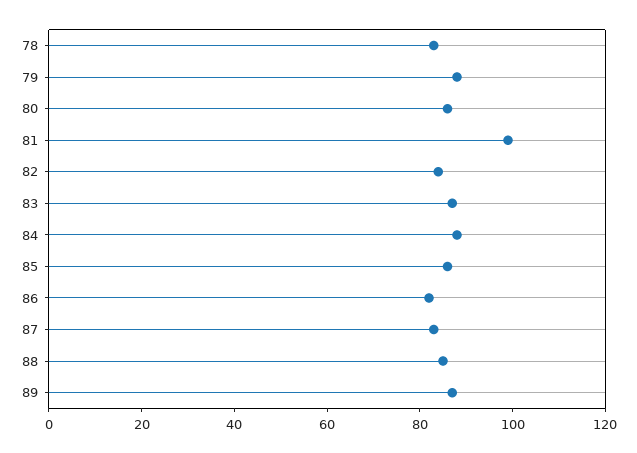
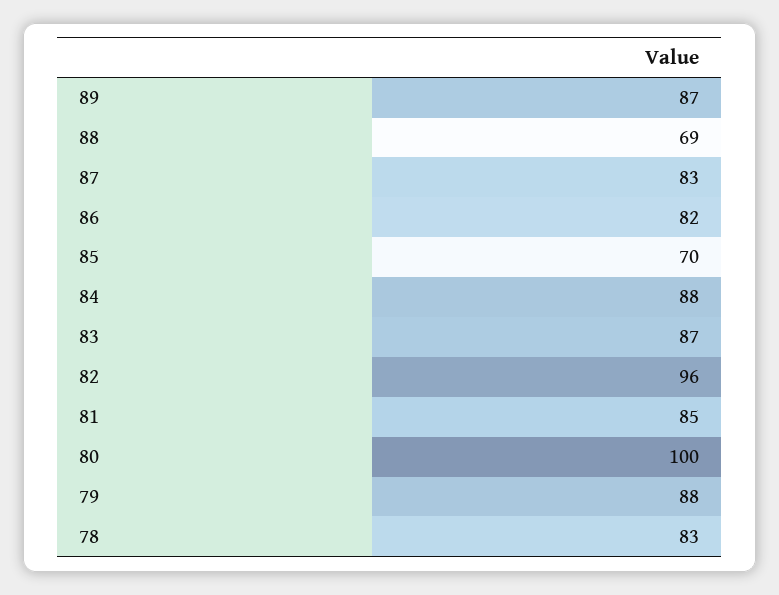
80: 85 -> 100
81: 100 -> 85
82: 85 -> 96
85: 85 -> 70
88: 85 -> 69

